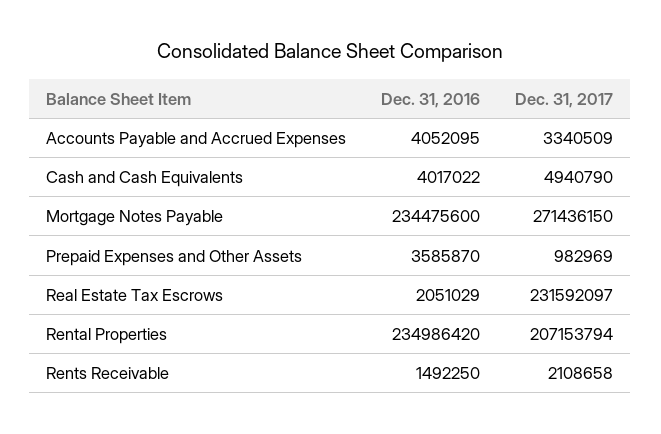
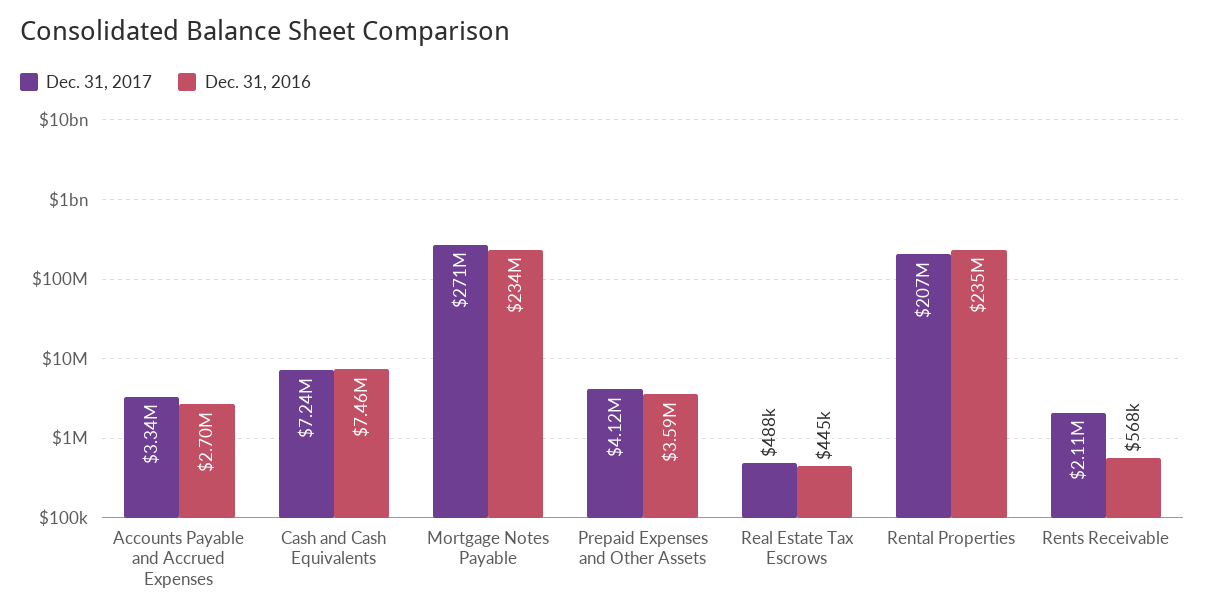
Dec. 31, 2016, Accounts Payable and Accrued Expenses: 4052095 -> 2700000
Dec. 31, 2016, Cash and Cash Equivalents: 4017022 -> 7460000
Dec. 31, 2017, Cash and Cash Equivalents: 4940790 -> 7240000
Dec. 31, 2017, Prepaid Expenses and Other Assets: 982969 -> 4120000
Dec. 31, 2016, Real Estate Tax Escrows: 2051029 -> 445000
Dec. 31, 2017, Real Estate Tax Escrows: 231592097 -> 488000
Dec. 31, 2016, Rents Receivable: 1492250 -> 568000

